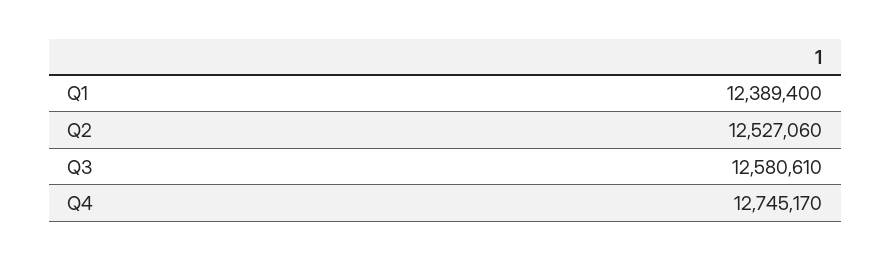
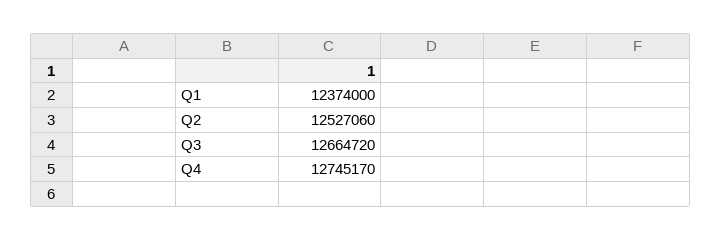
Q1: 12389400 -> 12374000
Q3: 12580610 -> 12664720

